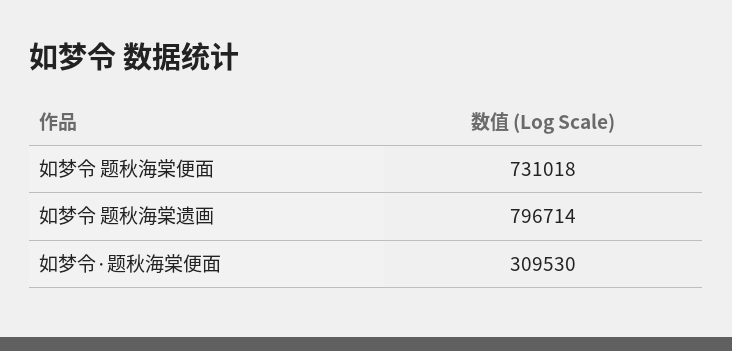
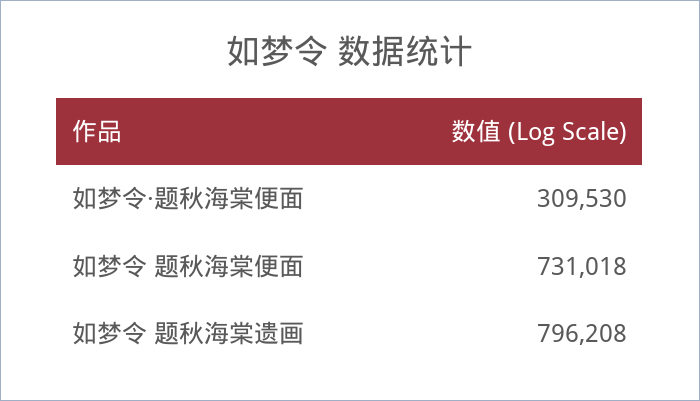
如梦令 题秋海棠遗画: 796714 -> 796208

